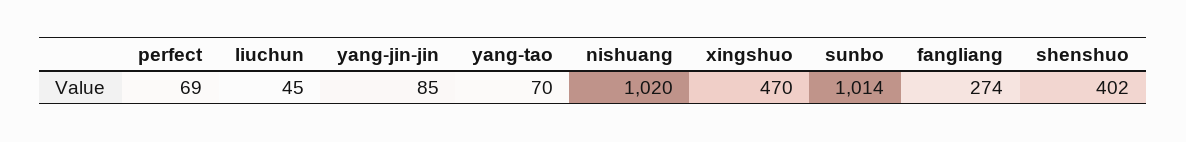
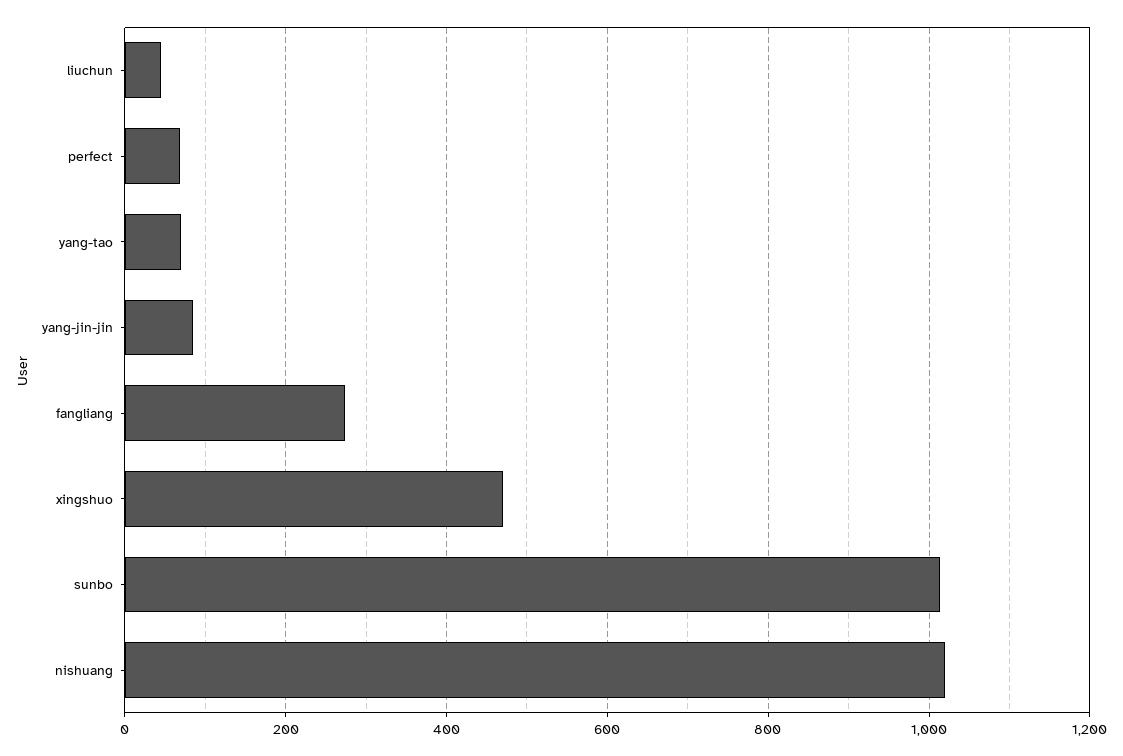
shenshuo: 402 -> none

